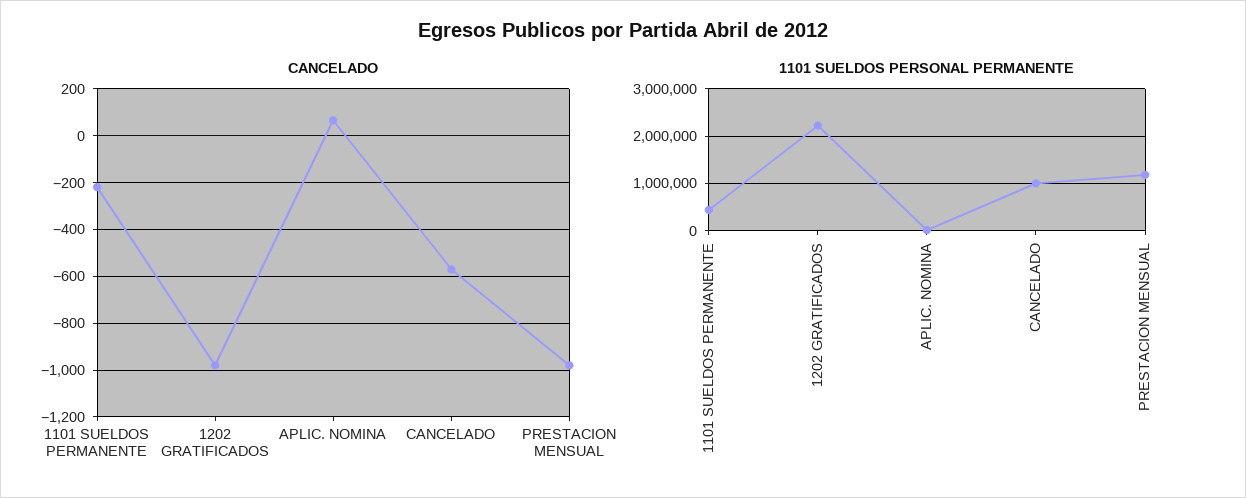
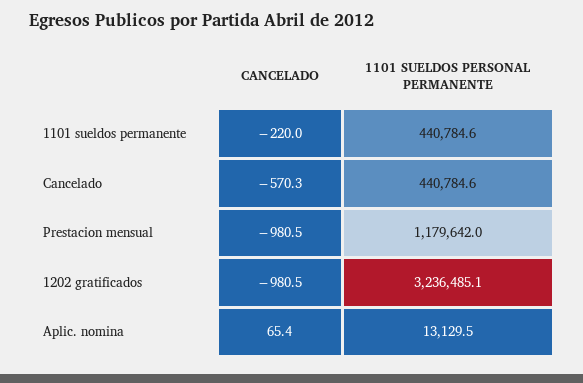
1101 SUELDOS PERSONAL PERMANENTE, 1202 GRATIFICADOS: 2200000 -> 3236485.1
1101 SUELDOS PERSONAL PERMANENTE, CANCELADO: 1000000 -> 440784.6

